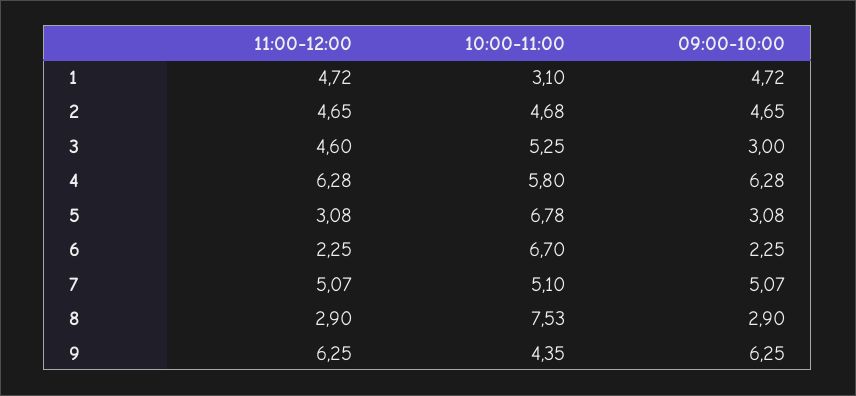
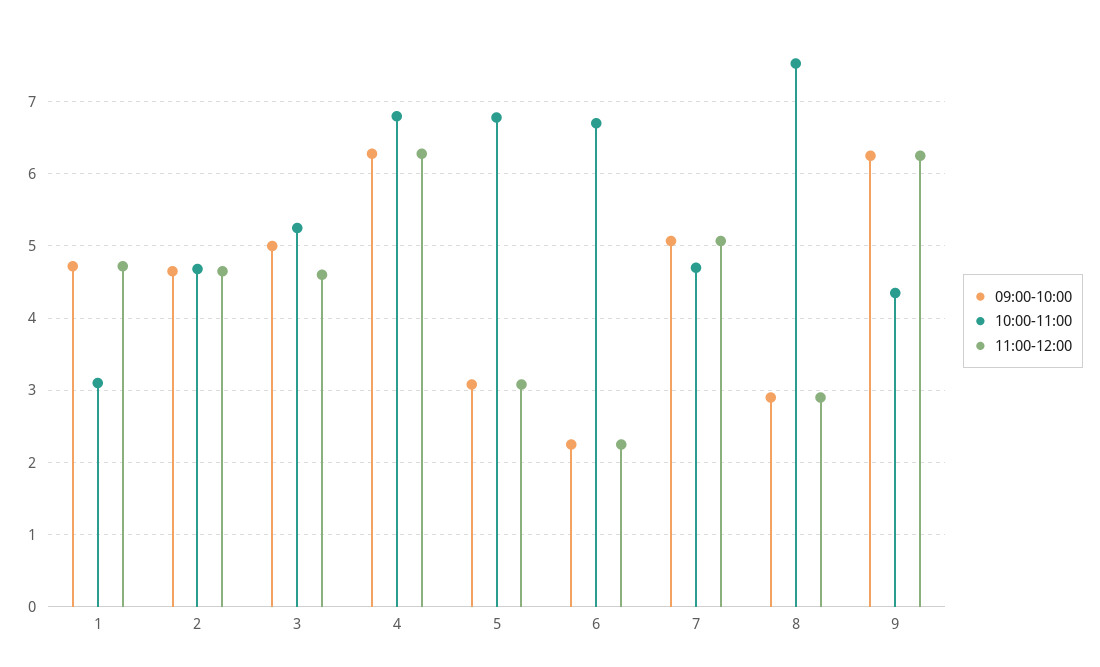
09:00-10:00, 3: 3 -> 5
10:00-11:00, 4: 5.8 -> 6.8
10:00-11:00, 7: 5.1 -> 4.7

